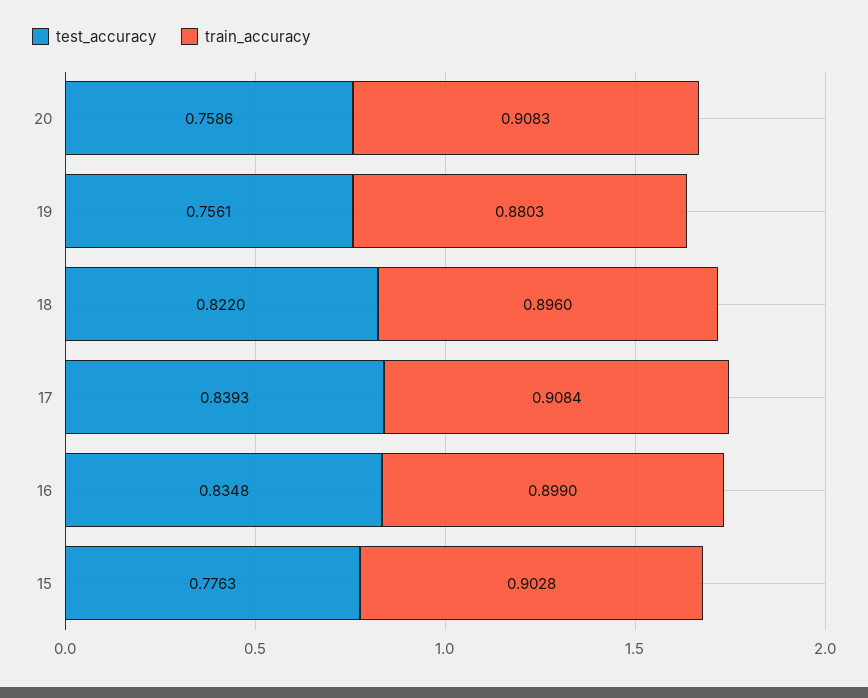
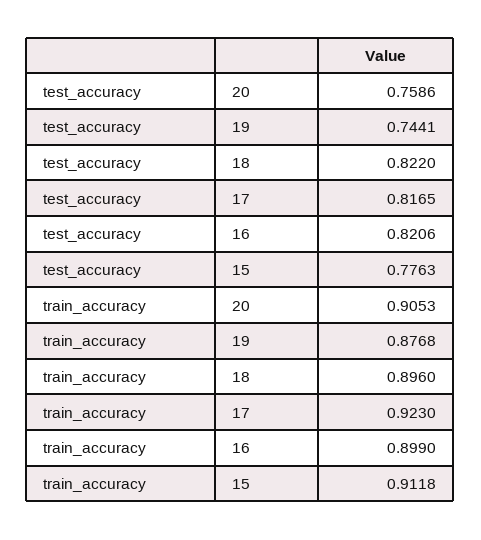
train_accuracy, 20: 0.9083 -> 0.9053
test_accuracy, 19: 0.7561 -> 0.7441
train_accuracy, 19: 0.8803 -> 0.8768
test_accuracy, 17: 0.8393 -> 0.8165
train_accuracy, 17: 0.9084 -> 0.923
test_accuracy, 16: 0.8348 -> 0.8206
train_accuracy, 15: 0.9028 -> 0.9118

